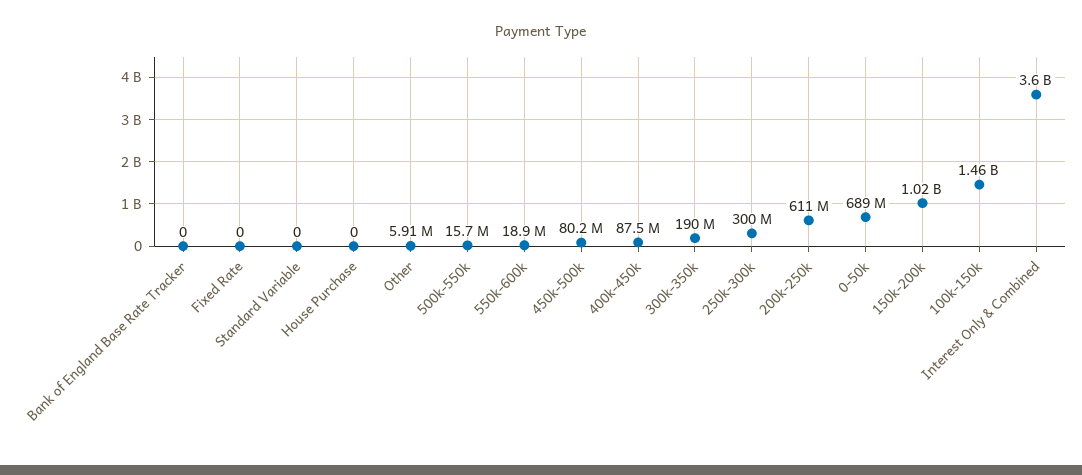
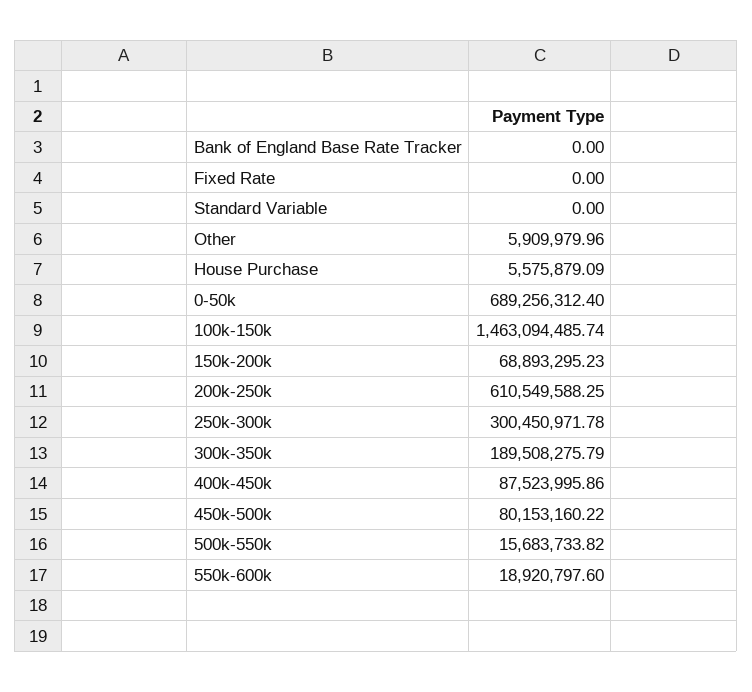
House Purchase: 0 -> 5575879.09
150k-200k: 1020000000 -> 68893295.23
Interest Only & Combined: 3600000000 -> none

